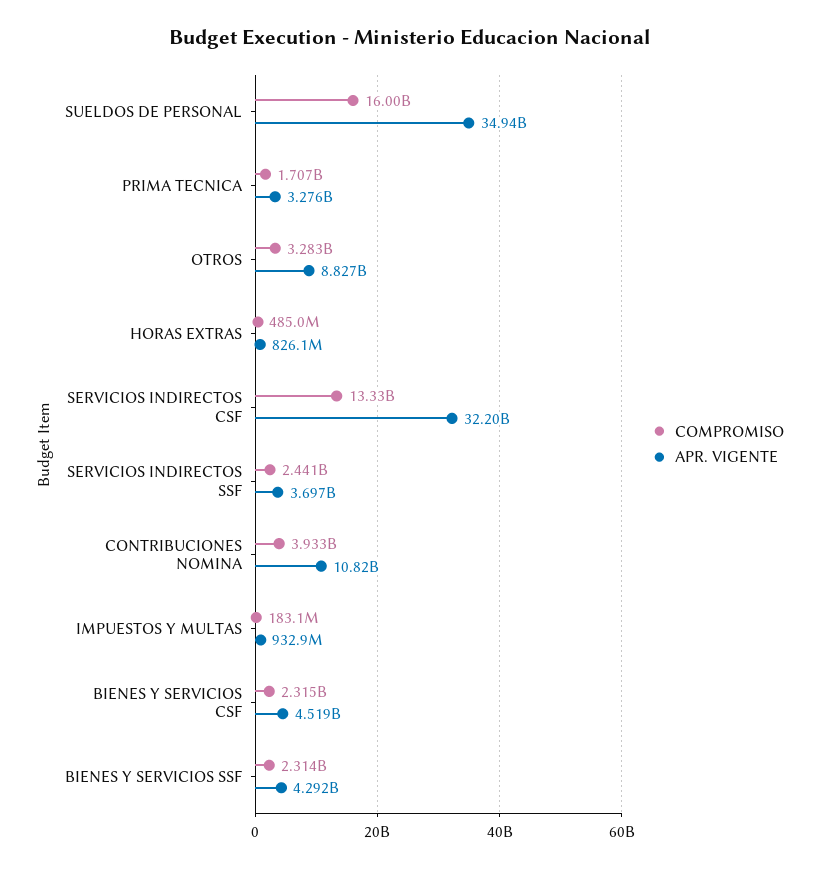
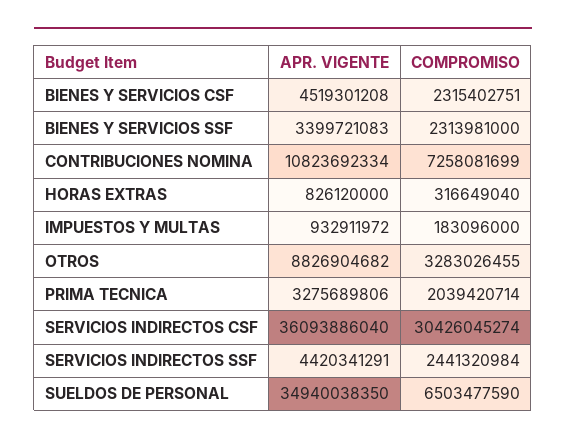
COMPROMISO, SUELDOS DE PERSONAL: 16000000000 -> 6503477590
COMPROMISO, PRIMA TECNICA: 1707000000 -> 2039420714
COMPROMISO, HORAS EXTRAS: 485000000 -> 316649040
COMPROMISO, SERVICIOS INDIRECTOS CSF: 13330000000 -> 30426045274
APR. VIGENTE, SERVICIOS INDIRECTOS CSF: 32200000000 -> 36093886040
APR. VIGENTE, SERVICIOS INDIRECTOS SSF: 3697000000 -> 4420341291
COMPROMISO, CONTRIBUCIONES NOMINA: 3933000000 -> 7258081699
APR. VIGENTE, BIENES Y SERVICIOS SSF: 4292000000 -> 3399721083

